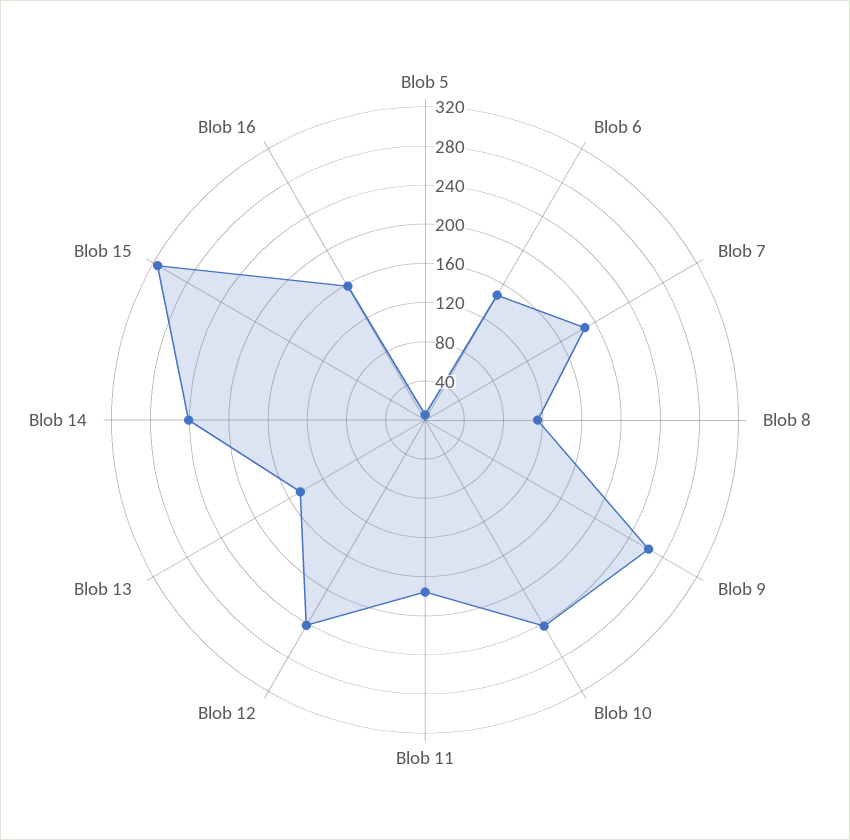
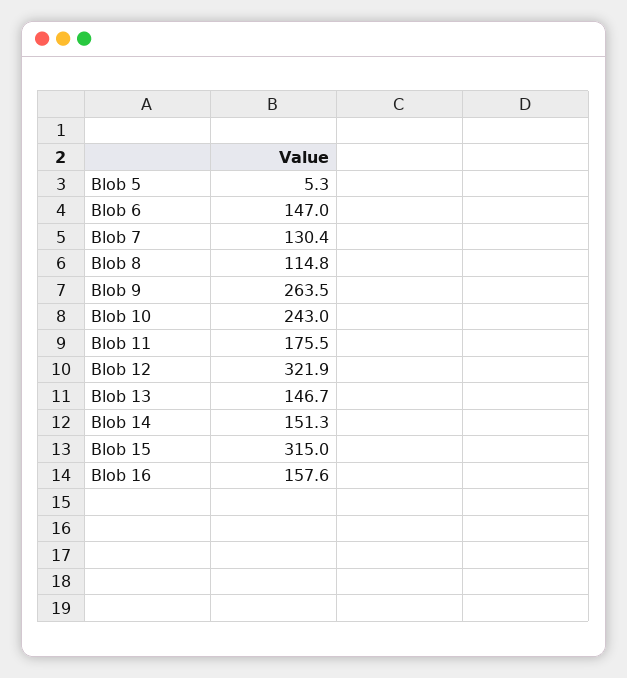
Blob 7: 190 -> 130.4
Blob 12: 240 -> 321.9
Blob 14: 240 -> 151.3

